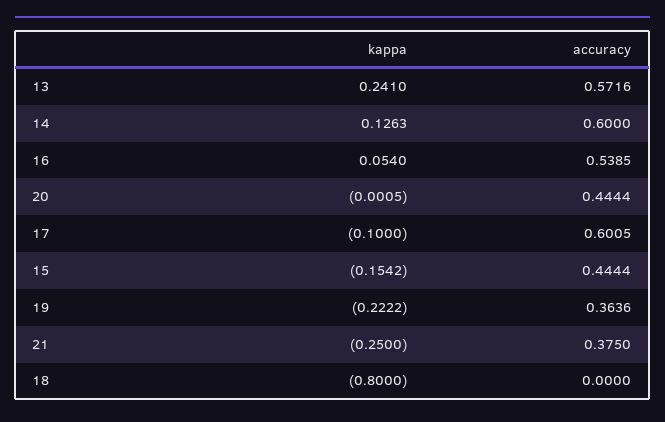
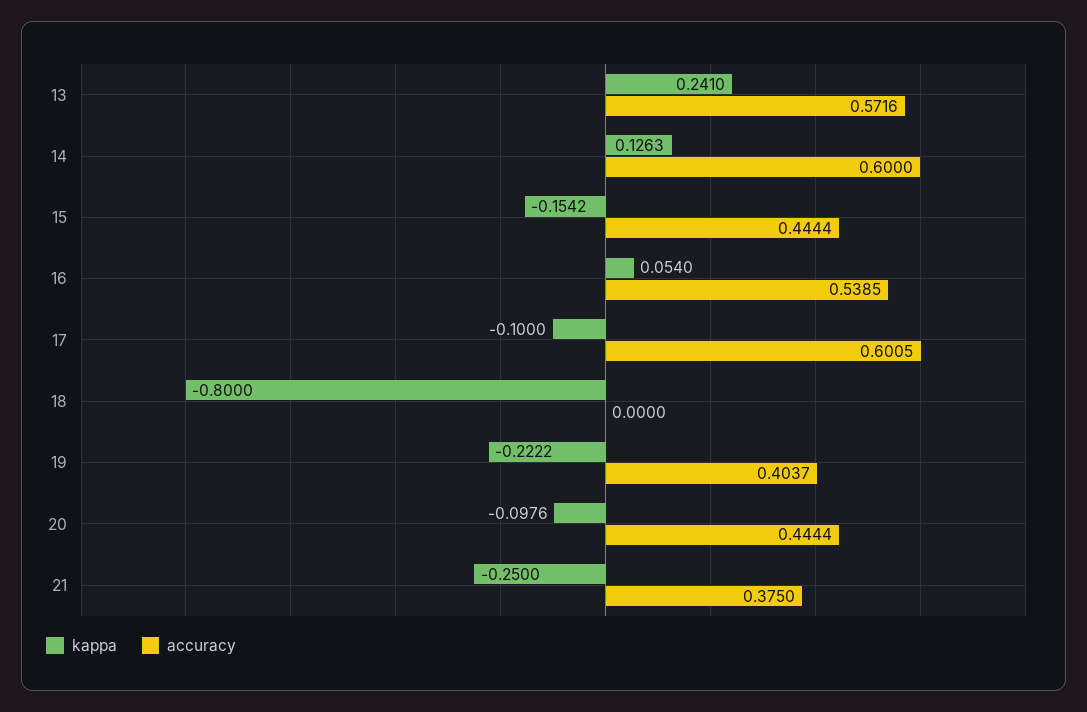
kappa, 20: -0.0005 -> -0.0976
accuracy, 19: 0.3636 -> 0.4037

